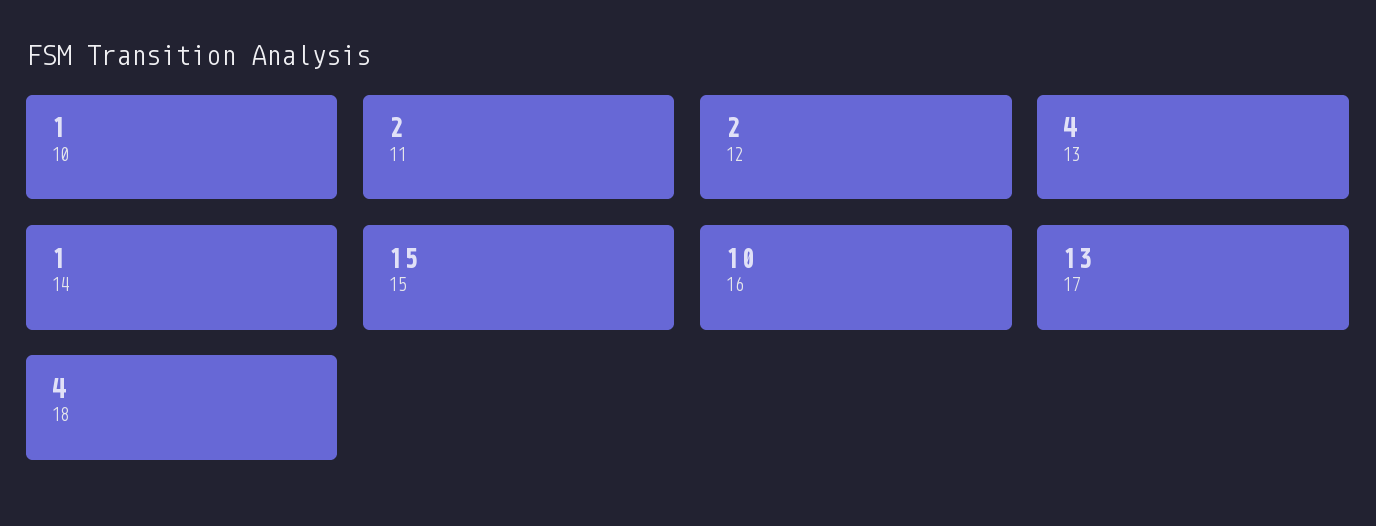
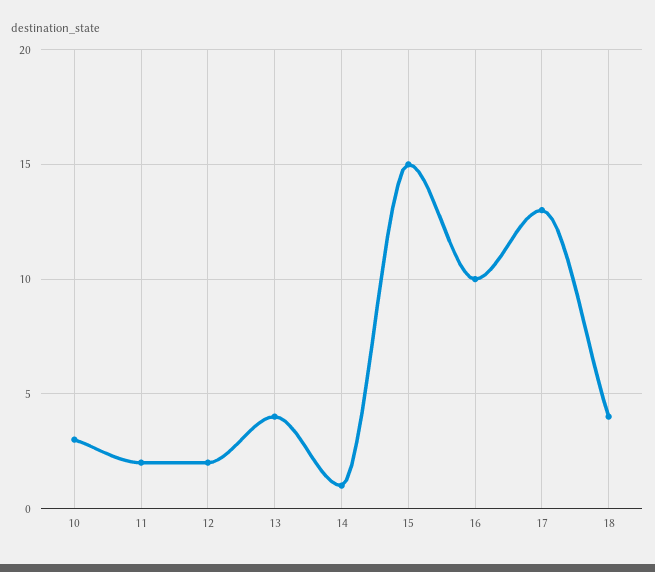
10: 1 -> 3

